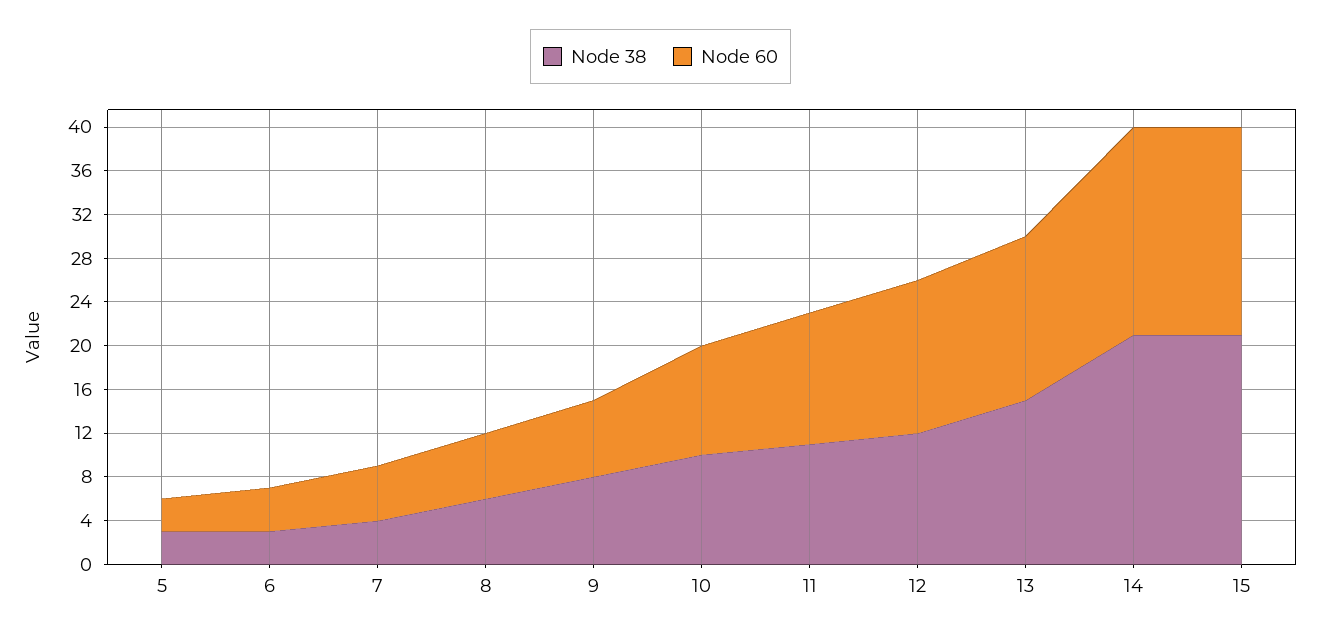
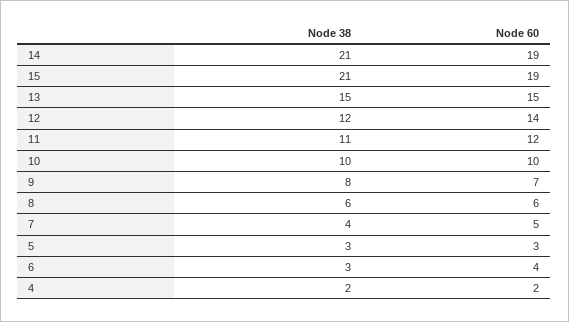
Node 38, 4: none -> 2
Node 60, 4: none -> 2

